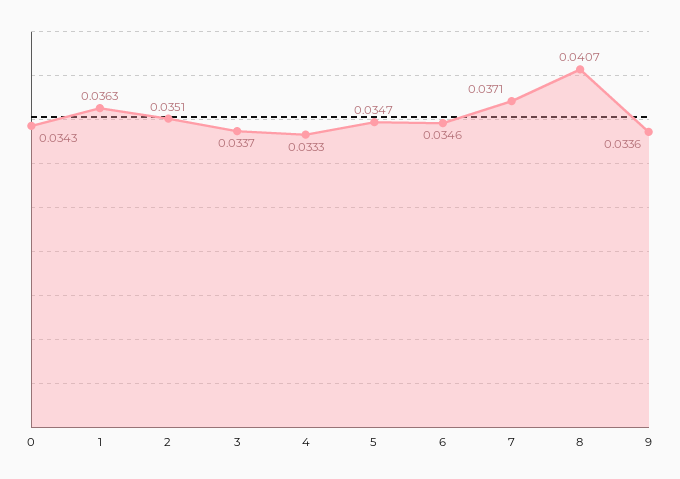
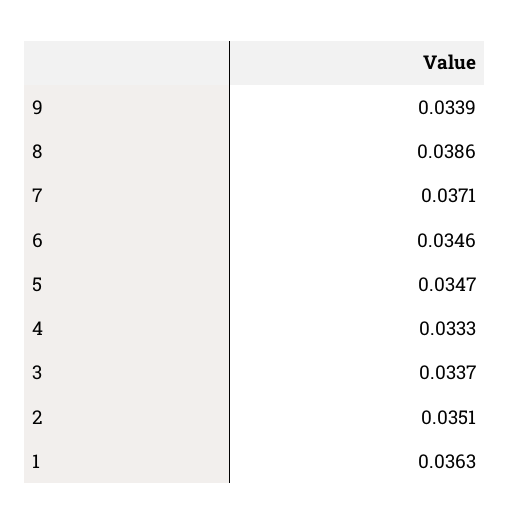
0: 0.0343 -> none
8: 0.0407 -> 0.0386
9: 0.0336 -> 0.0339

